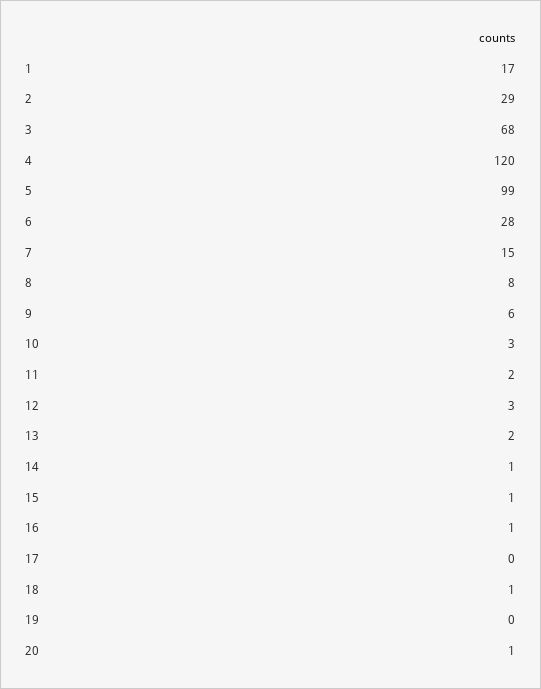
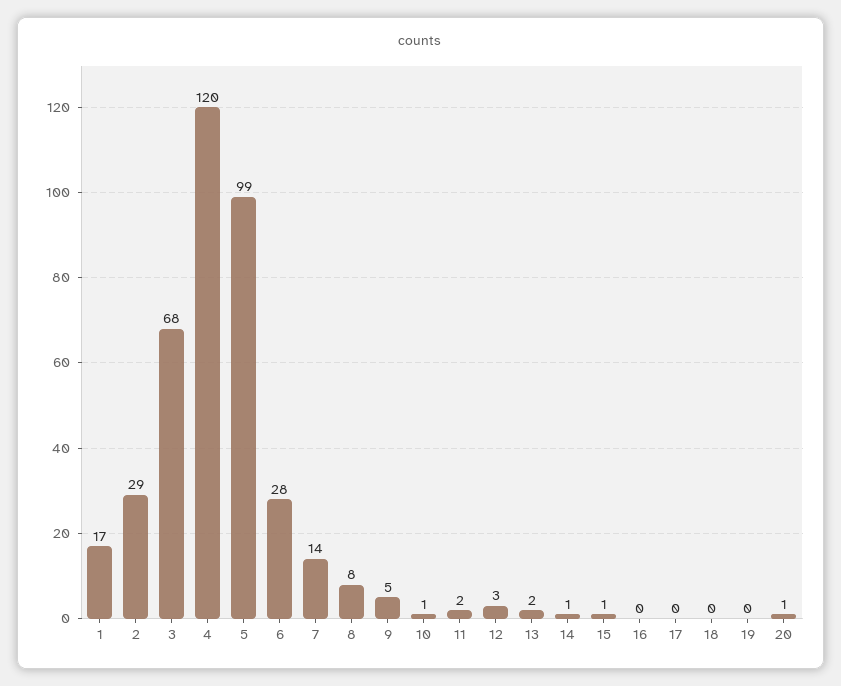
7: 15 -> 14
9: 6 -> 5
10: 3 -> 1
16: 1 -> 0
18: 1 -> 0

